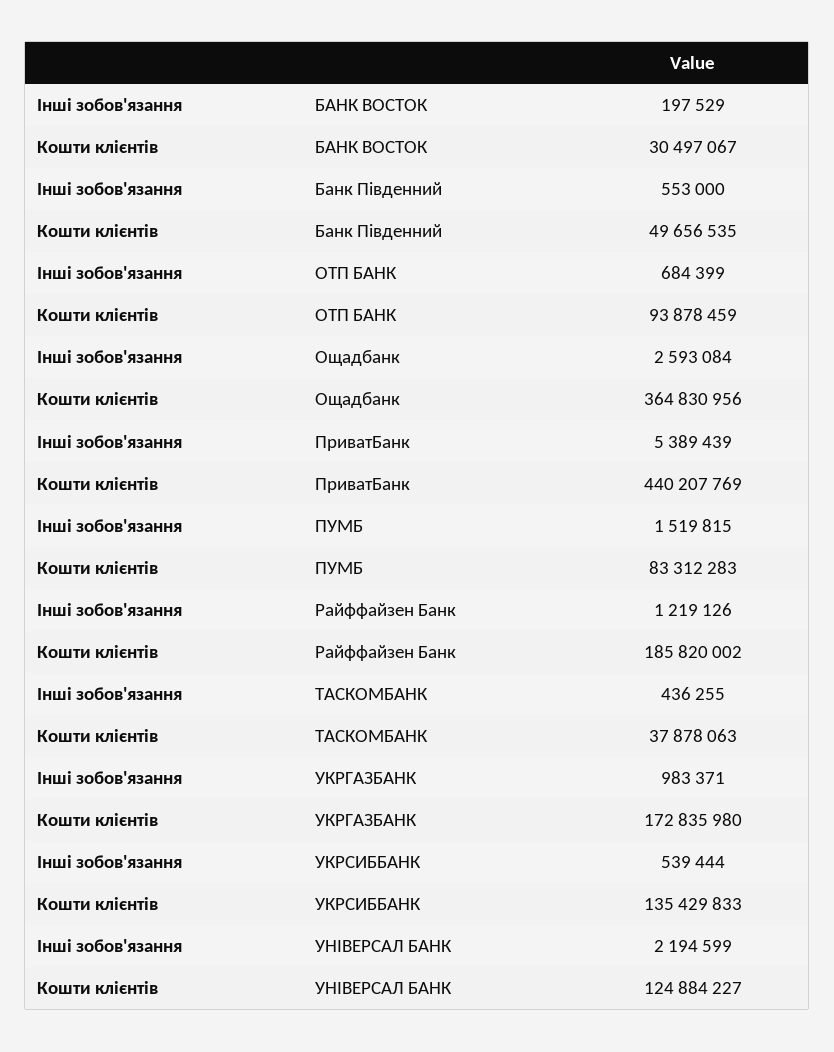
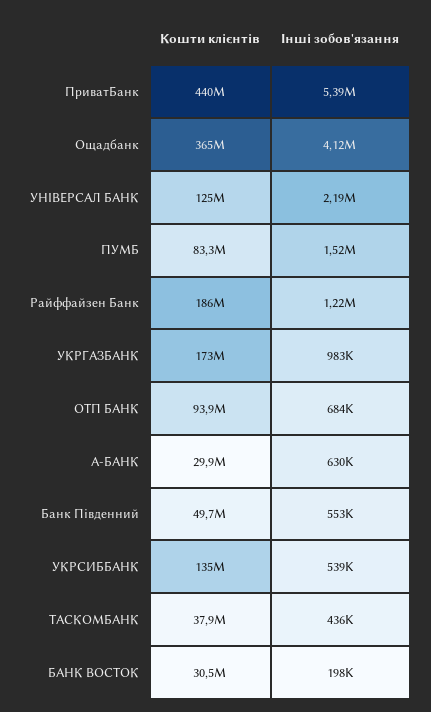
Інші зобов'язання, Ощадбанк: 2593084 -> 4120000
Кошти клієнтів, А-БАНК: none -> 29900000
Інші зобов'язання, А-БАНК: none -> 630000

